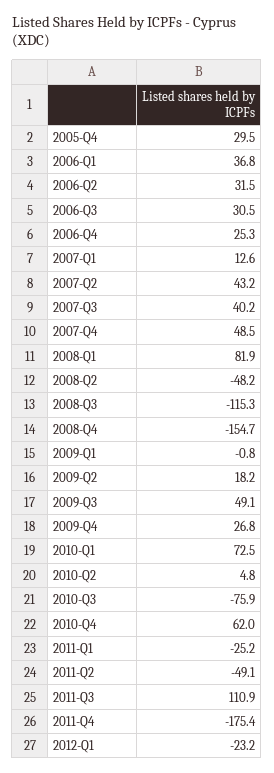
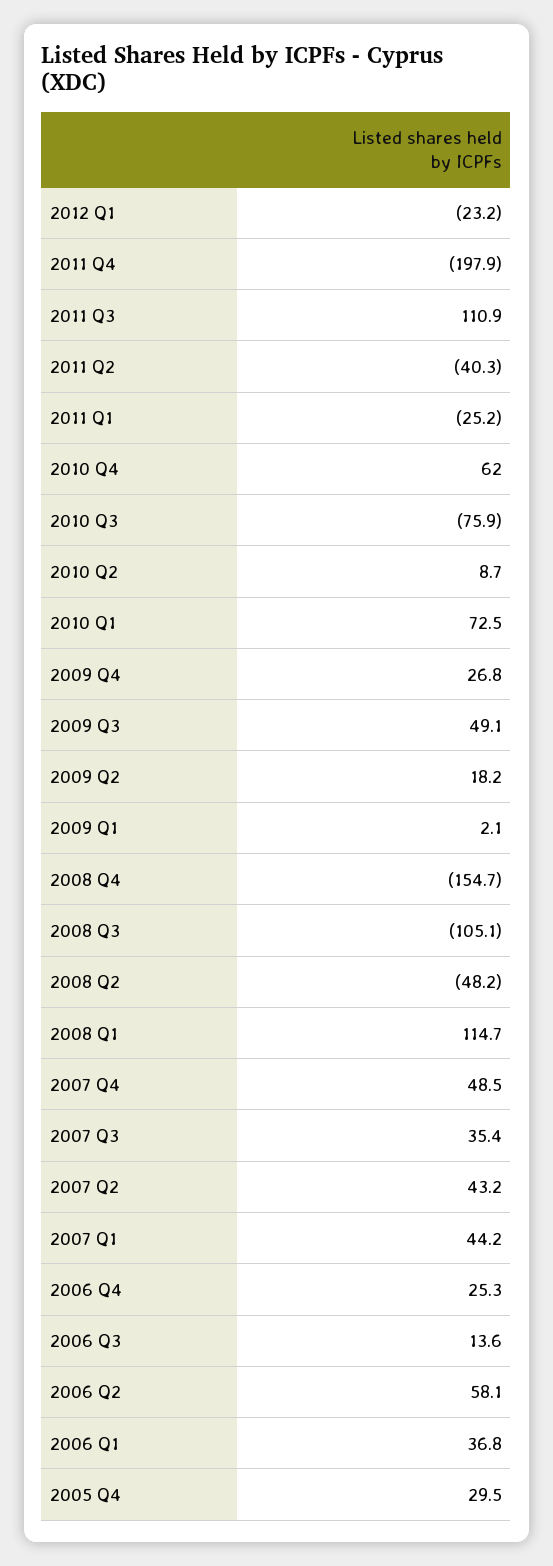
2006-Q2: 31.5 -> 58.1
2006-Q3: 30.5 -> 13.6
2007-Q1: 12.6 -> 44.2
2007-Q3: 40.2 -> 35.4
2008-Q1: 81.9 -> 114.7
2008-Q3: -115.3 -> -105.1
2009-Q1: -0.8 -> 2.1
2010-Q2: 4.8 -> 8.7
2011-Q2: -49.1 -> -40.3
2011-Q4: -175.4 -> -197.9

